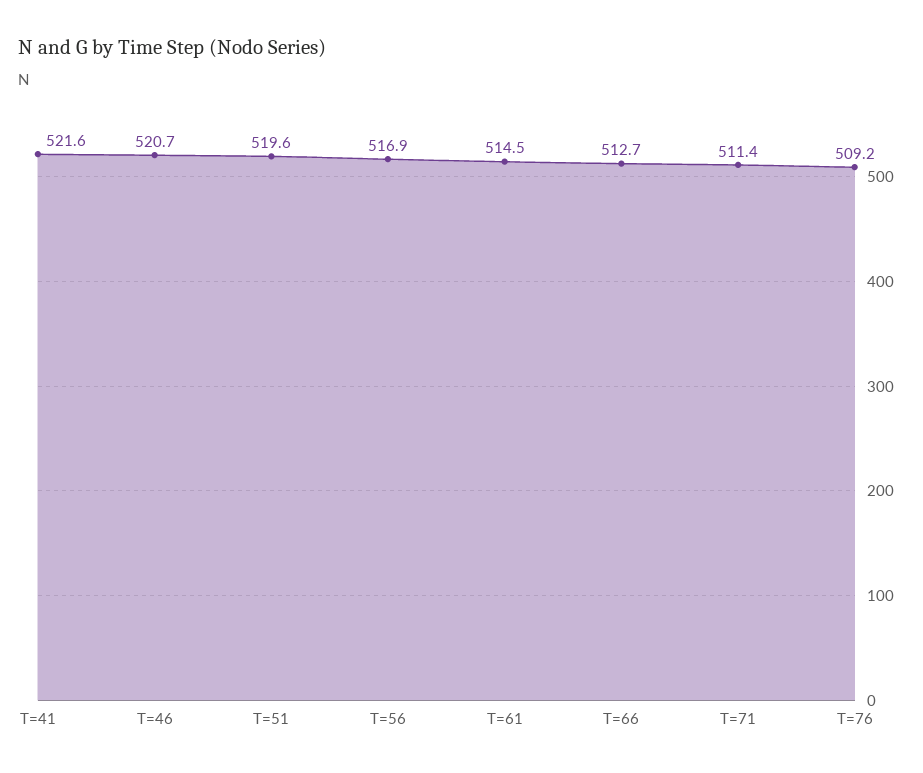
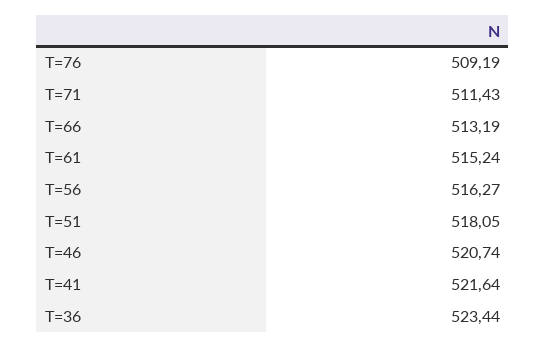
T=51: 519.6 -> 518.05
T=56: 516.9 -> 516.27
T=61: 514.5 -> 515.24
T=66: 512.7 -> 513.19
T=36: none -> 523.44

